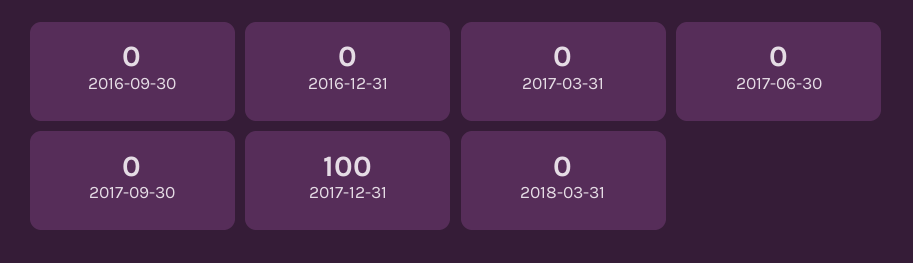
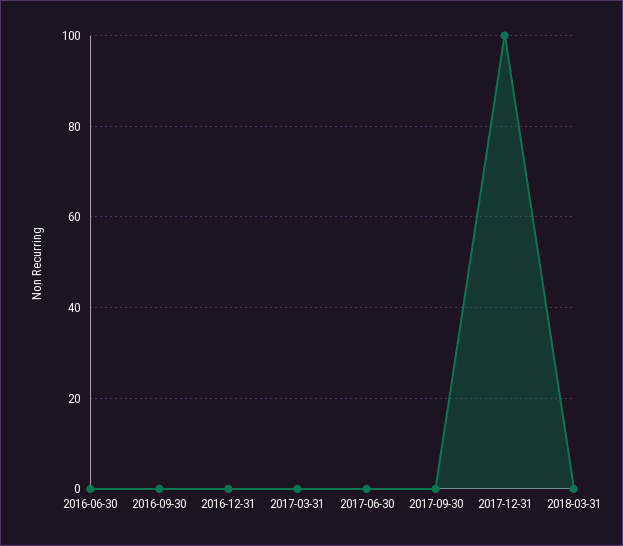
2016-06-30: none -> 0

